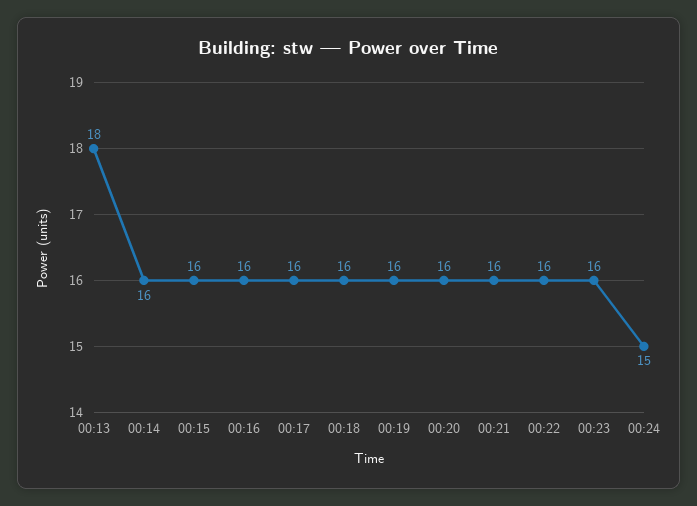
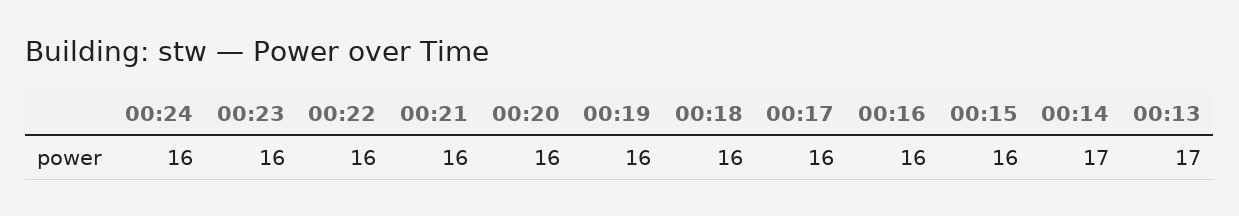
00:13: 18 -> 17
00:14: 16 -> 17
00:24: 15 -> 16

